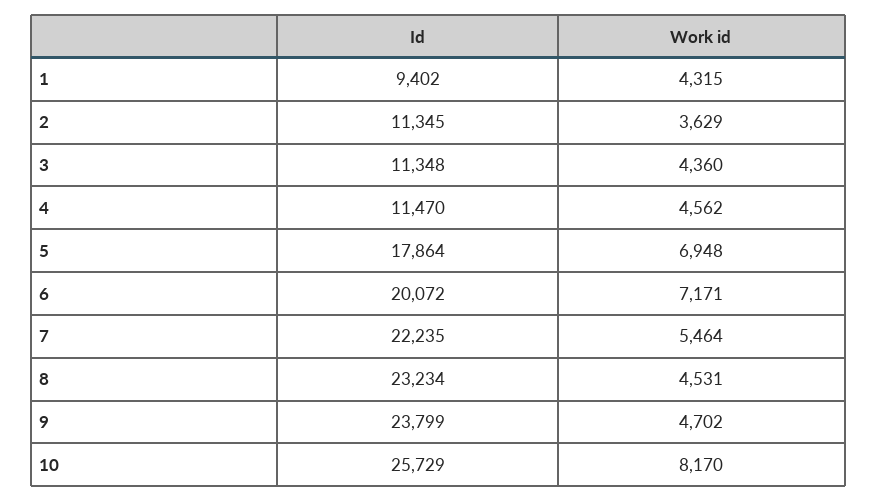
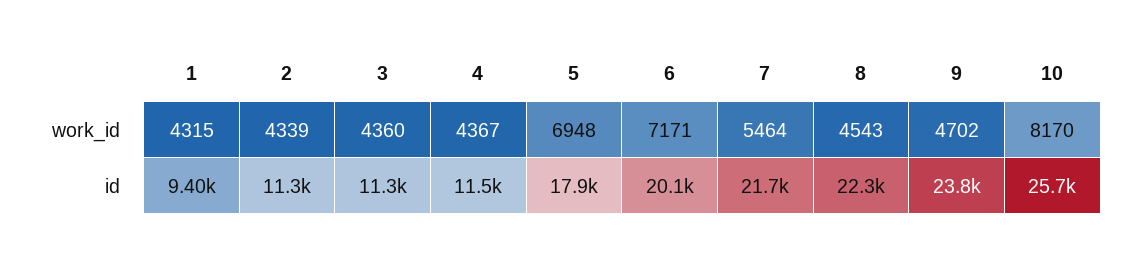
Work id, 2: 3629 -> 4339
Work id, 4: 4562 -> 4367
Id, 7: 22235 -> 21700
Id, 8: 23234 -> 22300
Work id, 8: 4531 -> 4543

